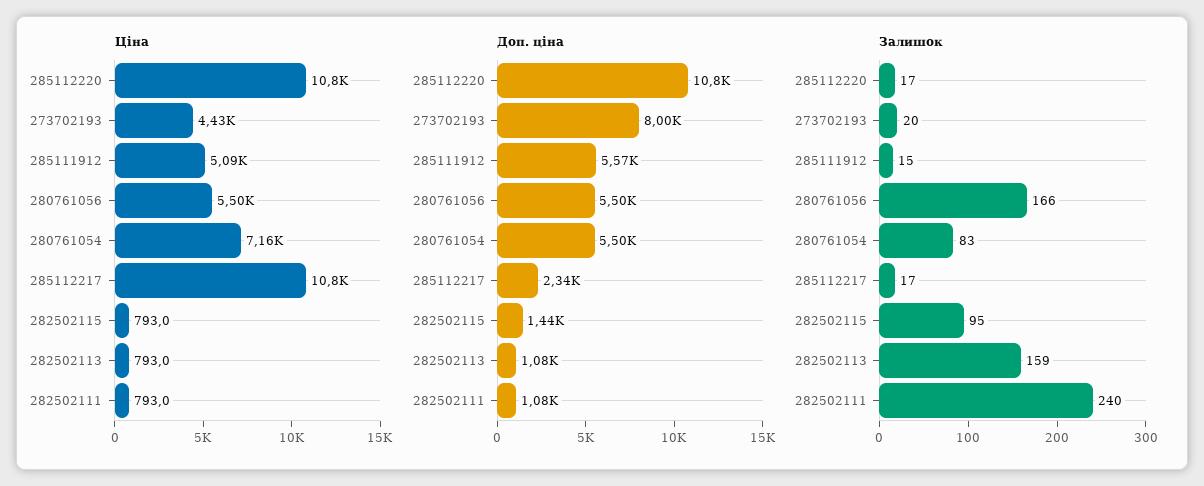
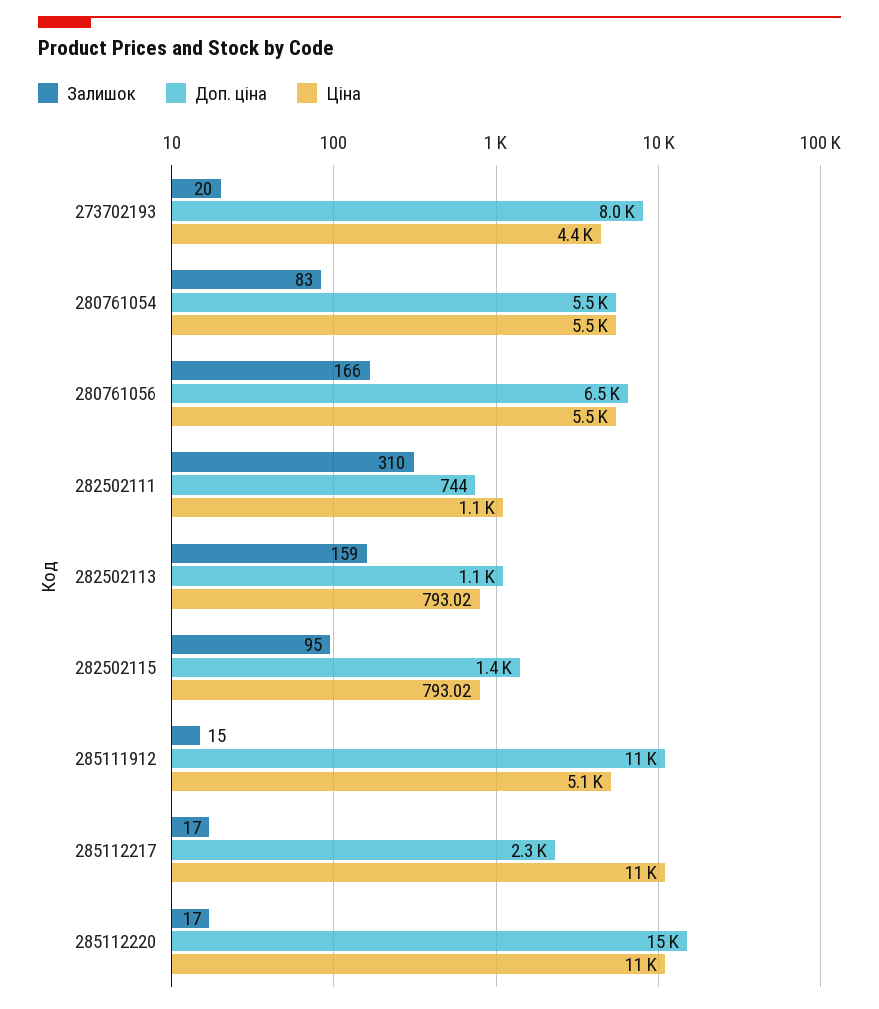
Ціна, 280761054: 7160 -> 5500
Ціна, 282502111: 793 -> 1100
Доп. ціна, 285112220: 10800 -> 15000
Доп. ціна, 285111912: 5570 -> 11000
Доп. ціна, 280761056: 5500 -> 6500
Доп. ціна, 282502111: 1080 -> 744
Залишок, 282502111: 240 -> 310

